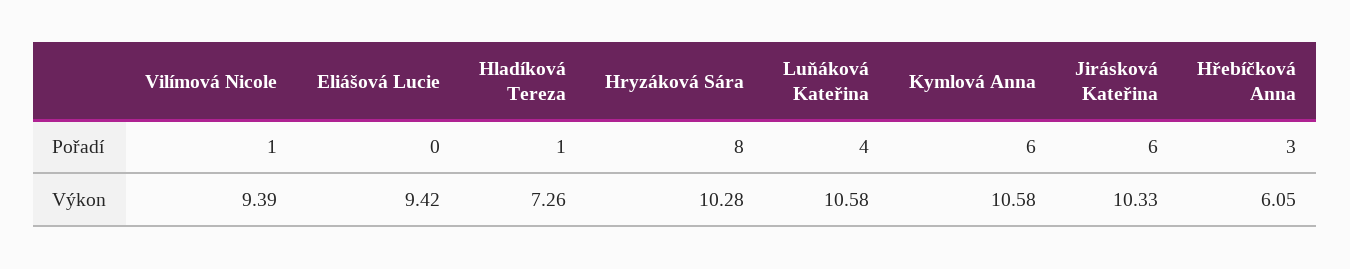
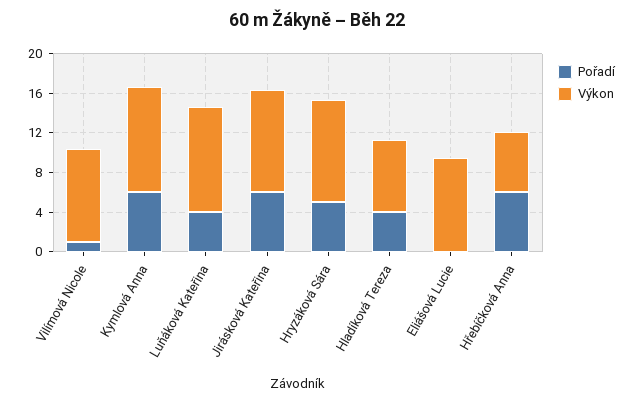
Pořadí, Hladíková Tereza: 1 -> 4
Pořadí, Hryzáková Sára: 8 -> 5
Pořadí, Hřebíčková Anna: 3 -> 6

